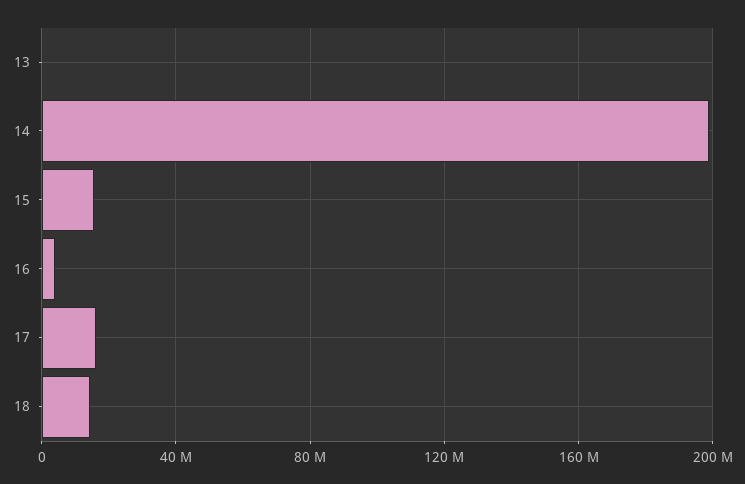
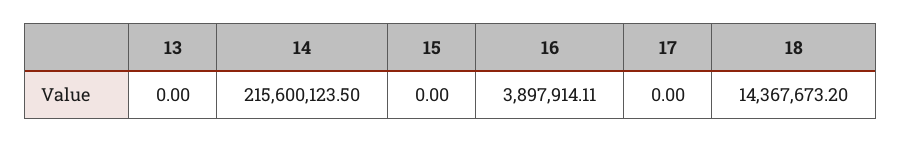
14: 200000000 -> 215600123.5
15: 15000000 -> 0
17: 15000000 -> 0

